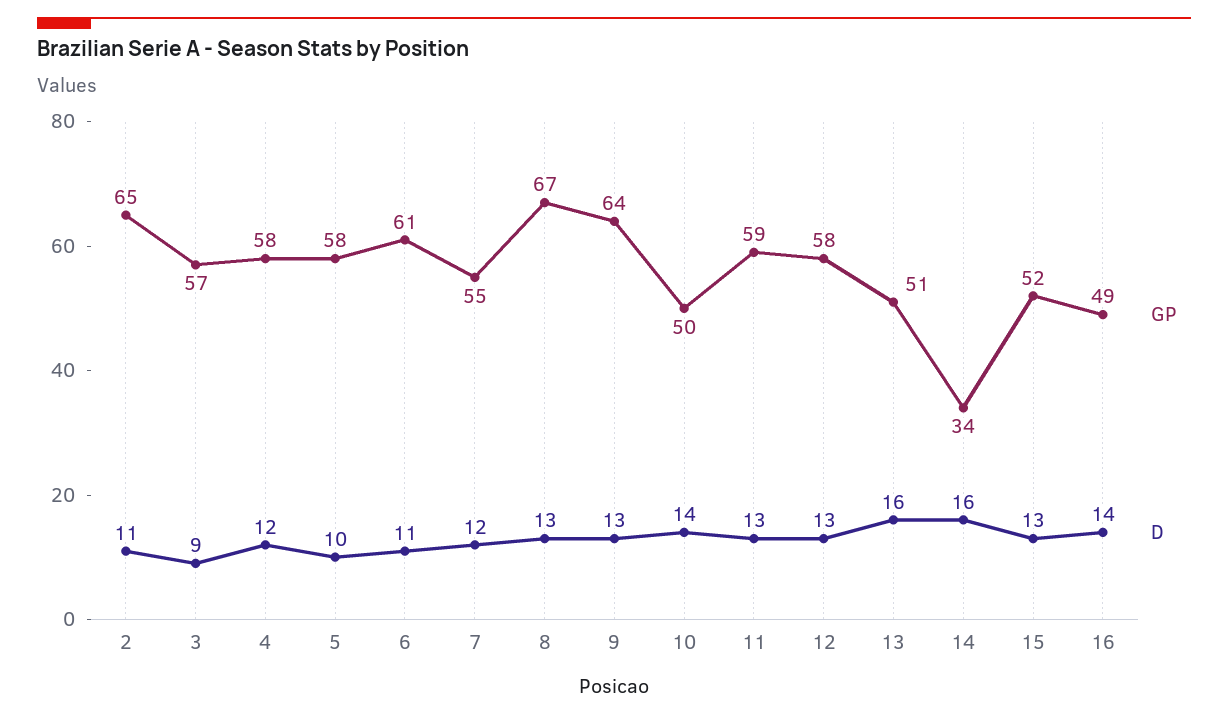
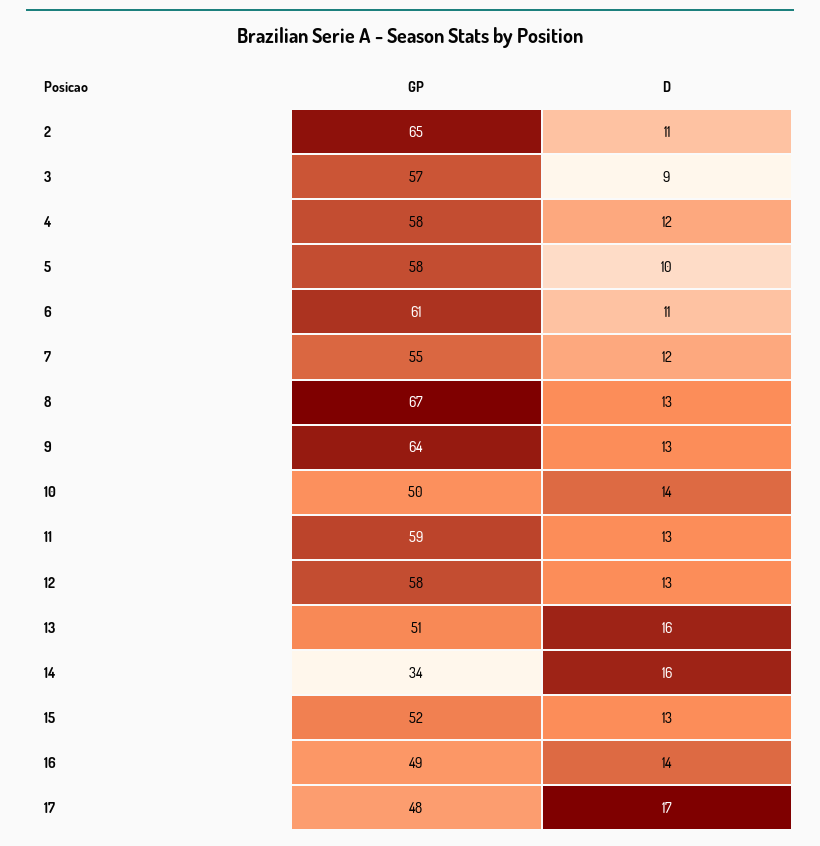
GP, 17: none -> 48
D, 17: none -> 17

